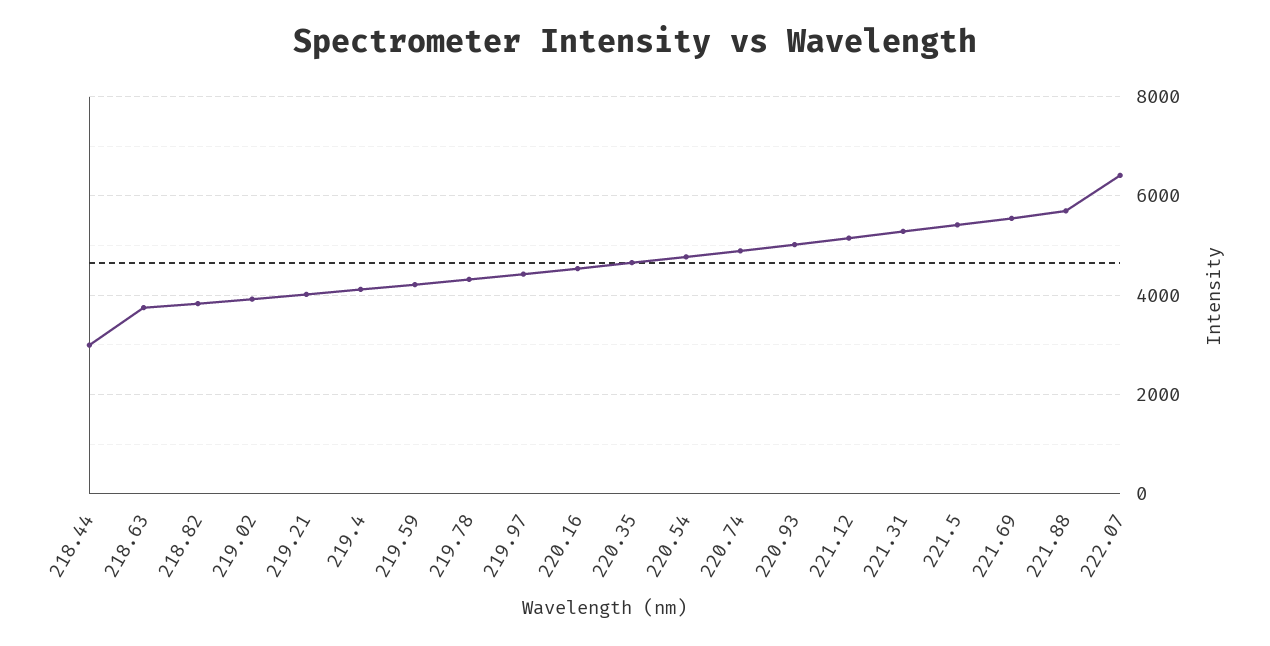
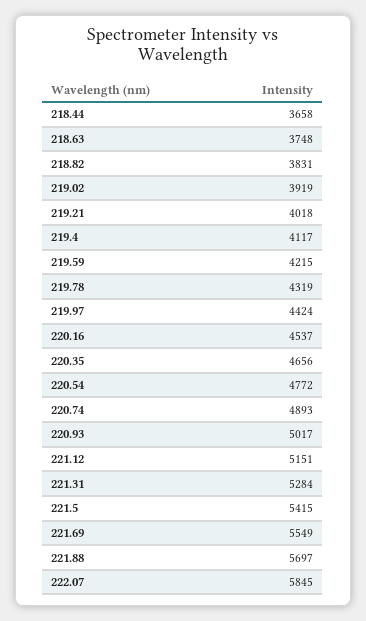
218.44: 3000 -> 3658
222.07: 6400 -> 5845

